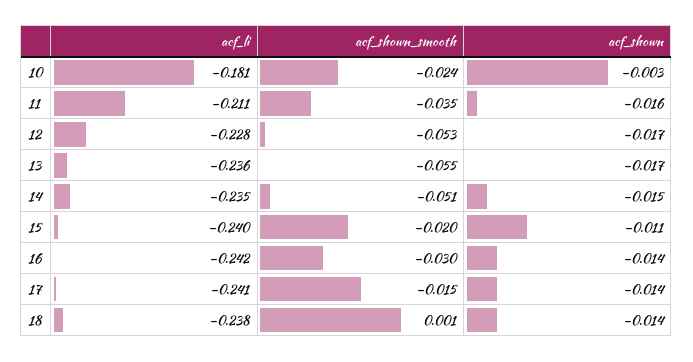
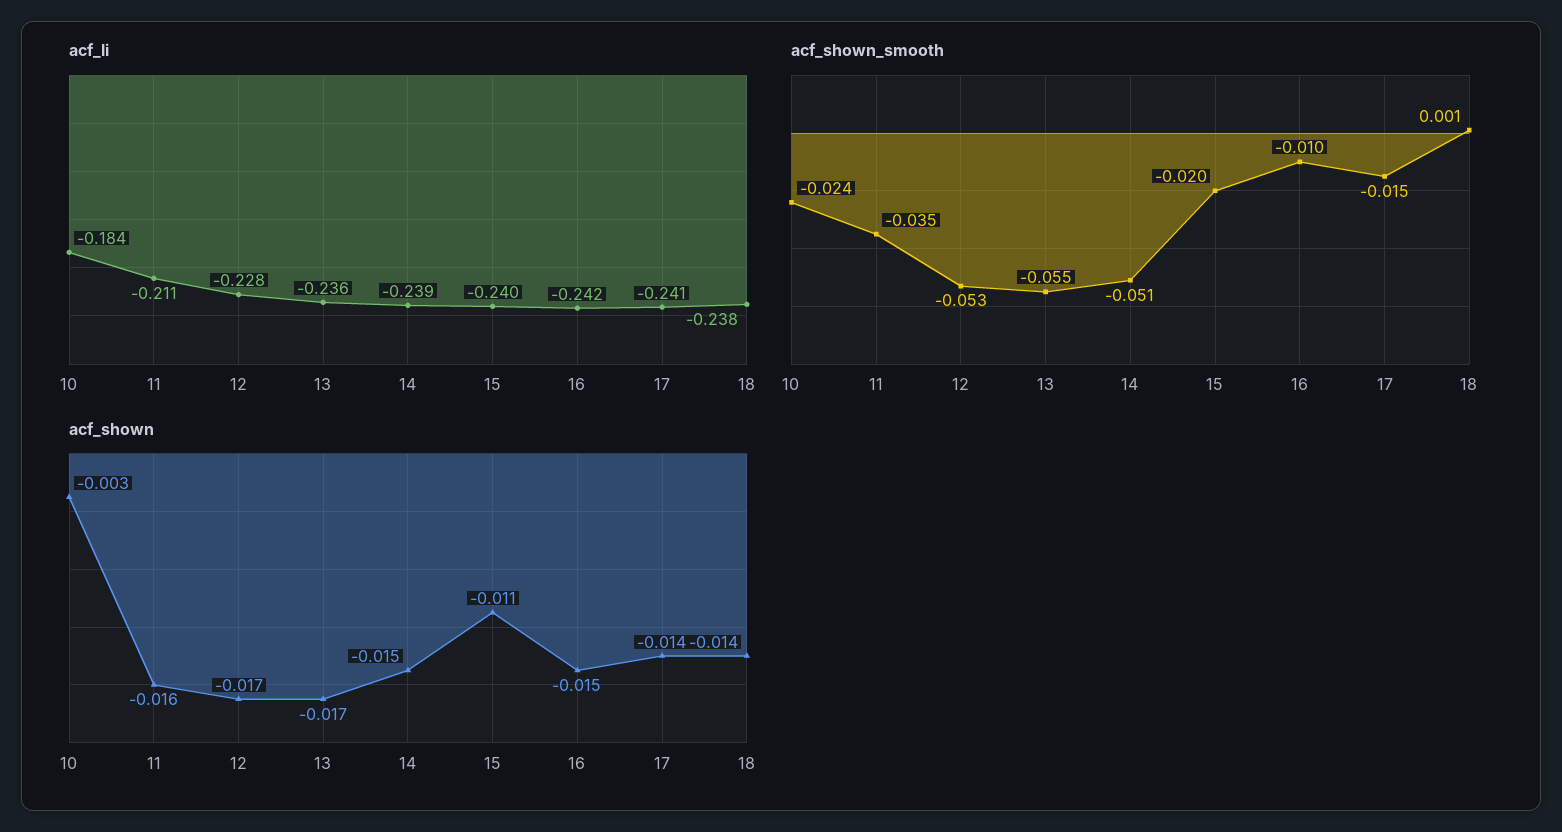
acf_li, 10: -0.181 -> -0.184
acf_li, 14: -0.235 -> -0.239
acf_shown_smooth, 16: -0.03 -> -0.01
acf_shown, 16: -0.014 -> -0.015

